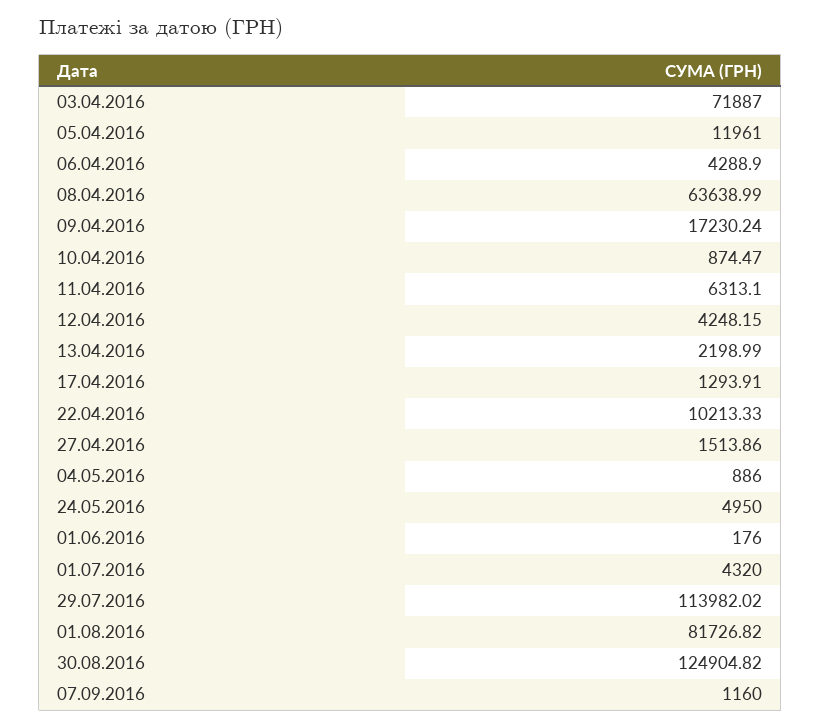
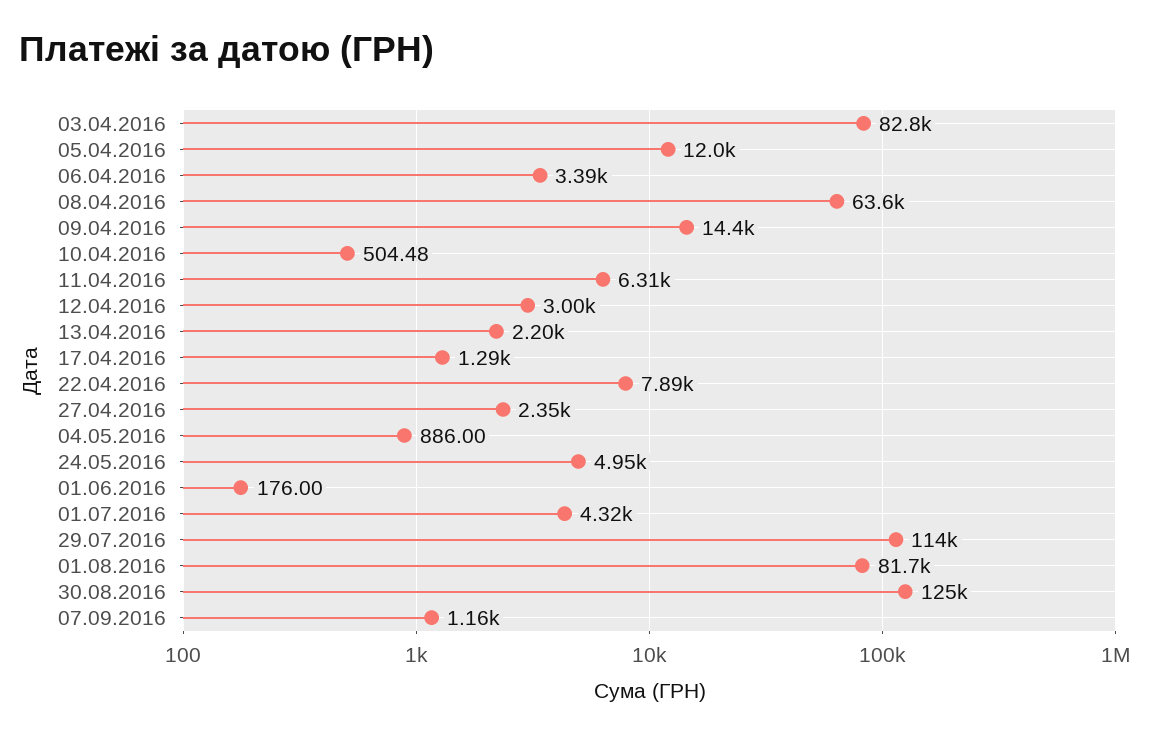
03.04.2016: 71887 -> 82800
06.04.2016: 4288.9 -> 3390
09.04.2016: 17230.24 -> 14400
10.04.2016: 874.47 -> 504.48
12.04.2016: 4248.15 -> 3000
22.04.2016: 10213.33 -> 7890
27.04.2016: 1513.86 -> 2350

